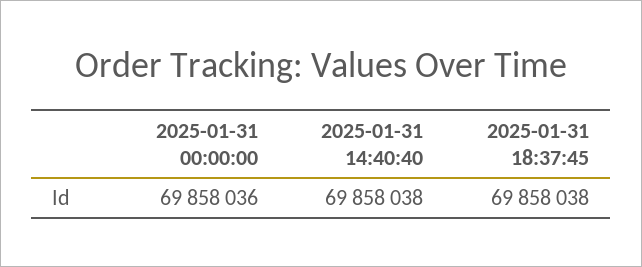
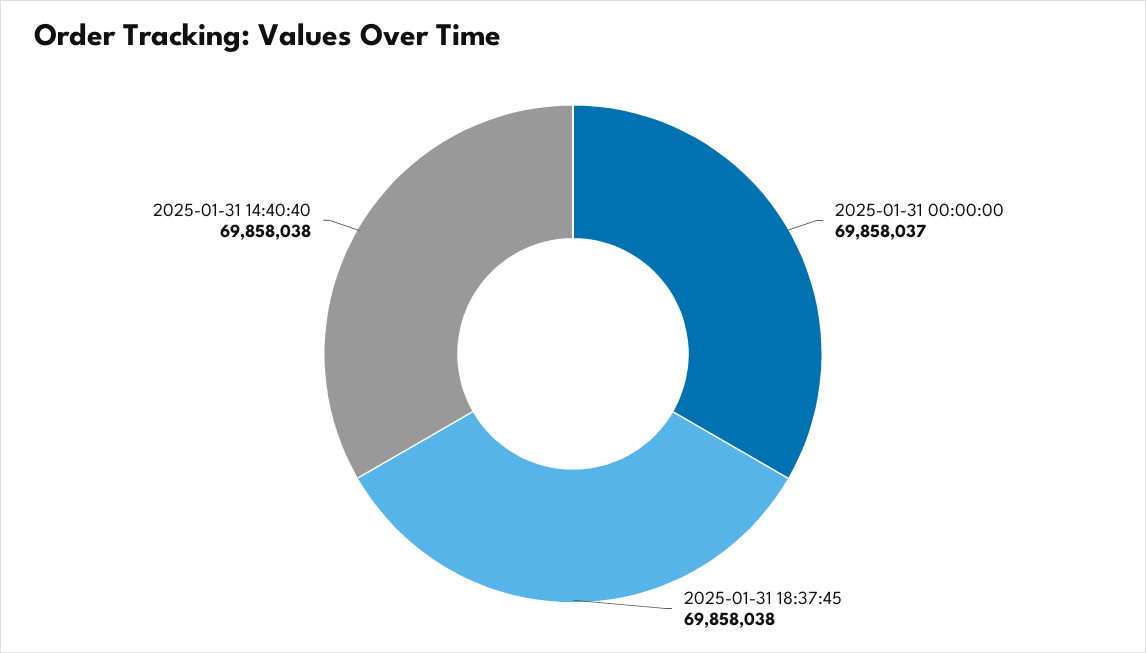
2025-01-31 00:00:00: 69858036 -> 69858037

